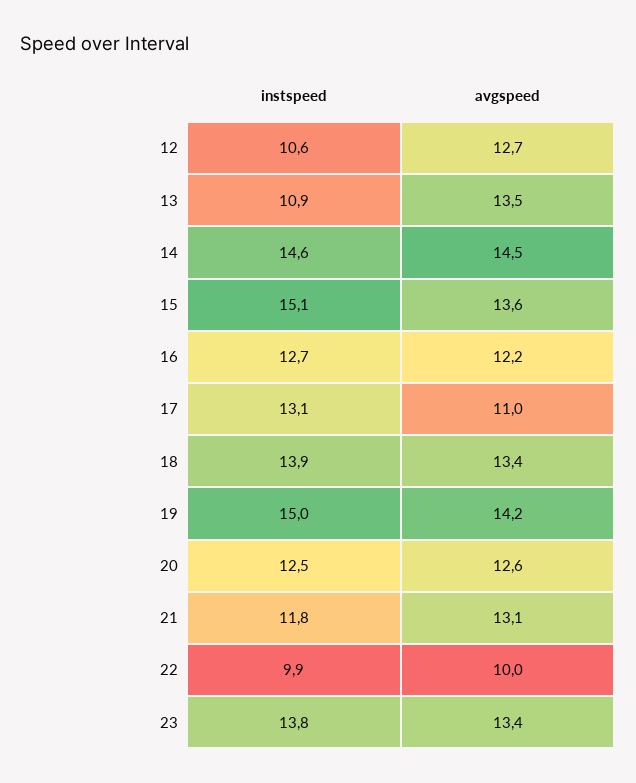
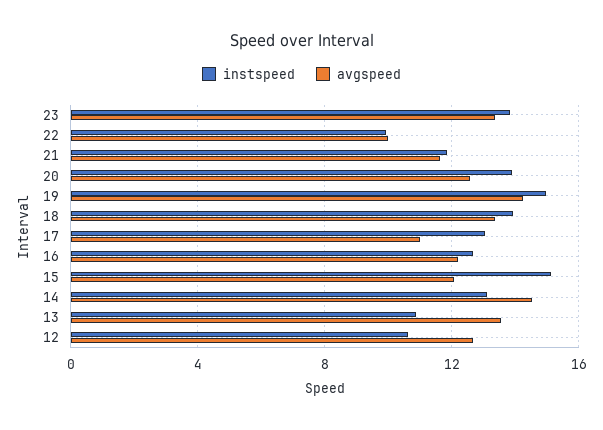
instspeed, 14: 14.6 -> 13
avgspeed, 15: 13.6 -> 12
instspeed, 20: 12.5 -> 14
avgspeed, 21: 13.1 -> 11.5

